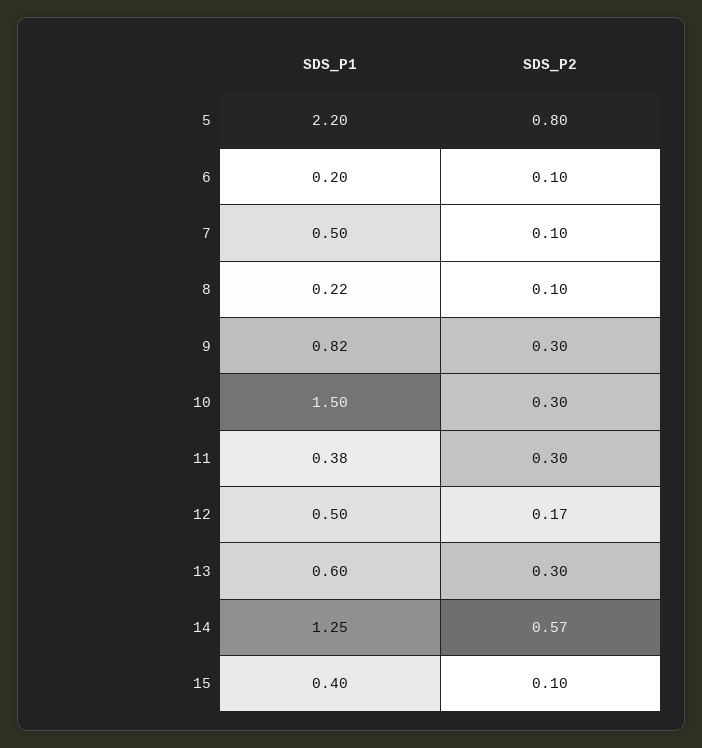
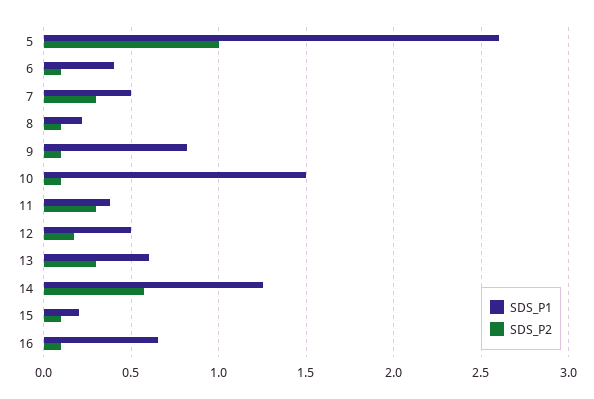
SDS_P1, 5: 2.2 -> 2.6
SDS_P2, 5: 0.8 -> 1
SDS_P1, 6: 0.2 -> 0.4
SDS_P2, 7: 0.1 -> 0.3
SDS_P2, 9: 0.3 -> 0.1
SDS_P2, 10: 0.3 -> 0.1
SDS_P1, 15: 0.4 -> 0.2
SDS_P1, 16: none -> 0.65
SDS_P2, 16: none -> 0.1

